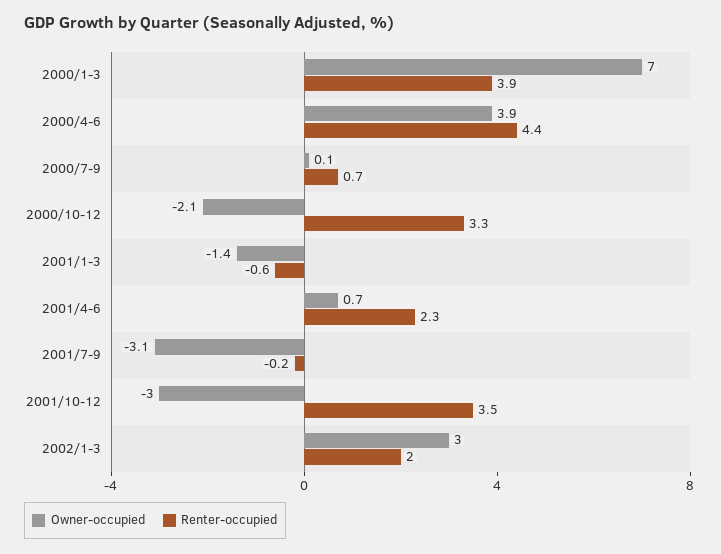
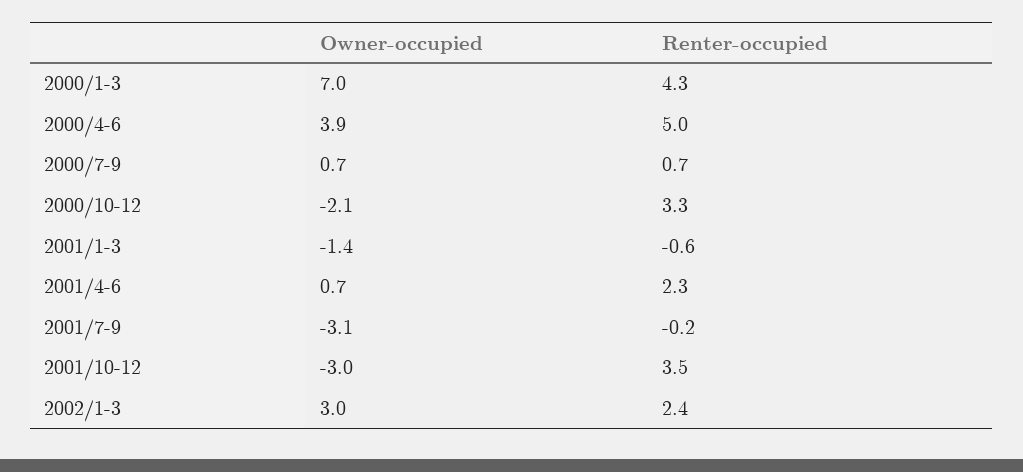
Renter-occupied, 2000/1-3: 3.9 -> 4.3
Renter-occupied, 2000/4-6: 4.4 -> 5
Owner-occupied, 2000/7-9: 0.1 -> 0.7
Renter-occupied, 2002/1-3: 2 -> 2.4

